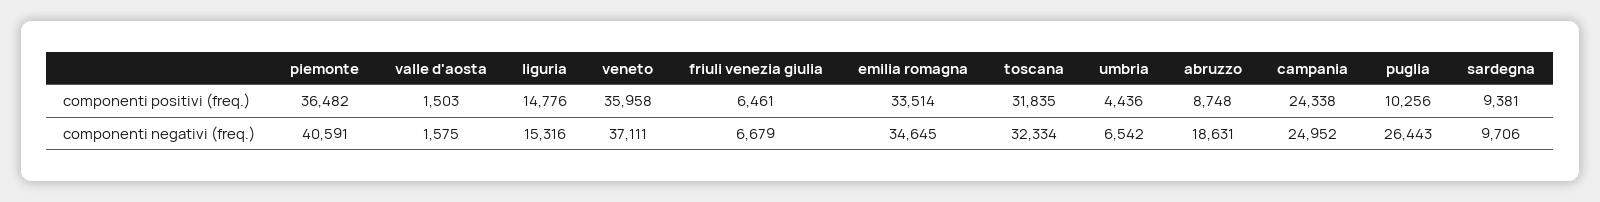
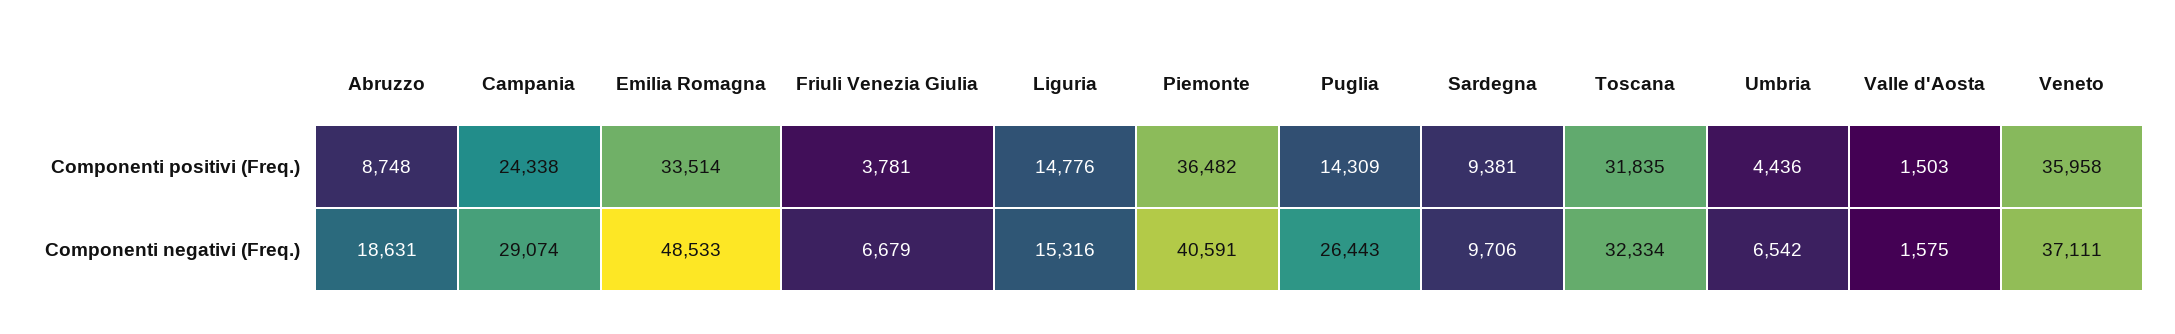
friuli venezia giulia, componenti positivi (freq.): 6461 -> 3781
puglia, componenti positivi (freq.): 10256 -> 14309
emilia romagna, componenti negativi (freq.): 34645 -> 48533
campania, componenti negativi (freq.): 24952 -> 29074

